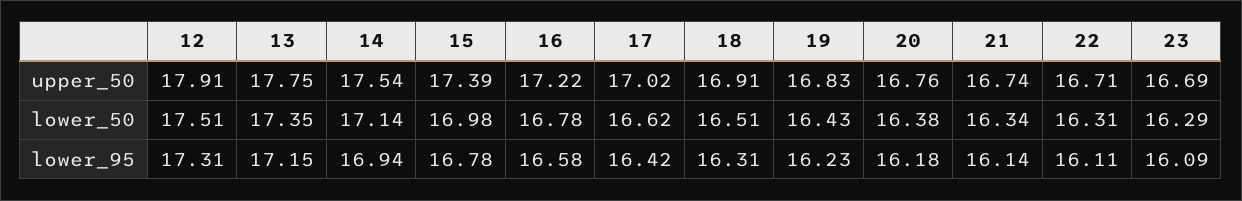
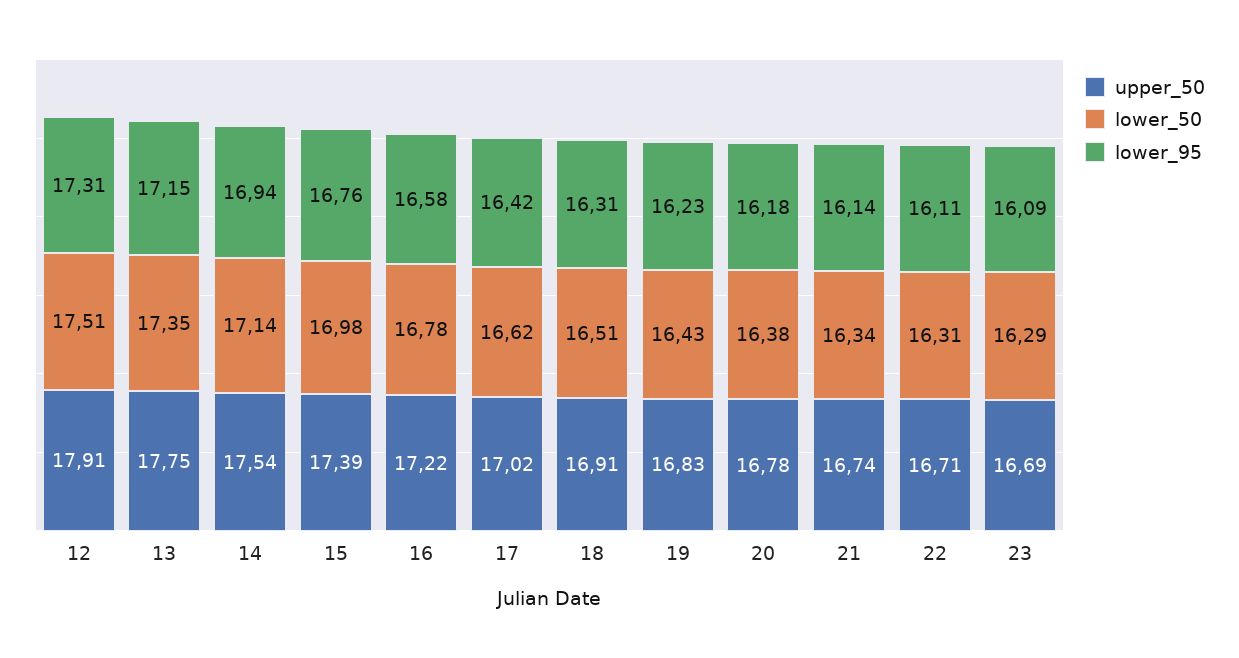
upper_50, 20: 16.76 -> 16.78
lower_95, 15: 16.78 -> 16.76

